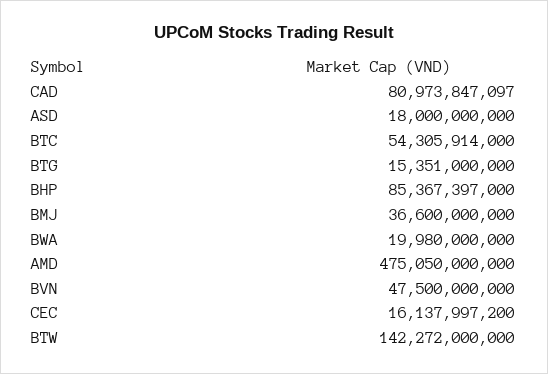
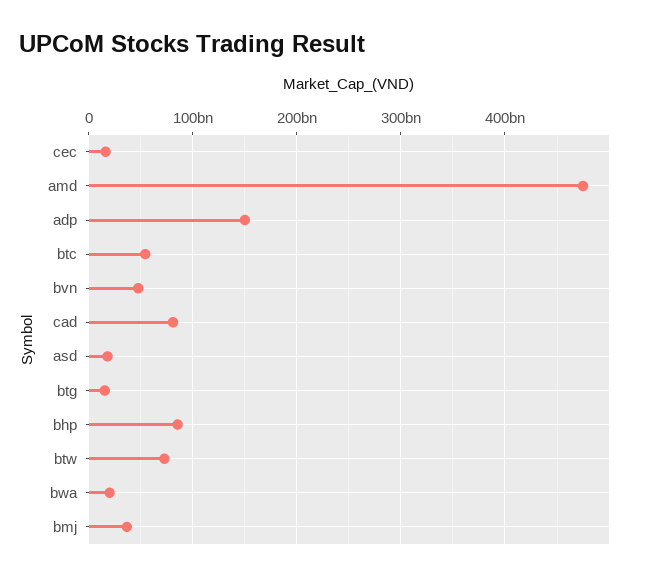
BTW: 142272000000 -> 70000000000
adp: none -> 150000000000

